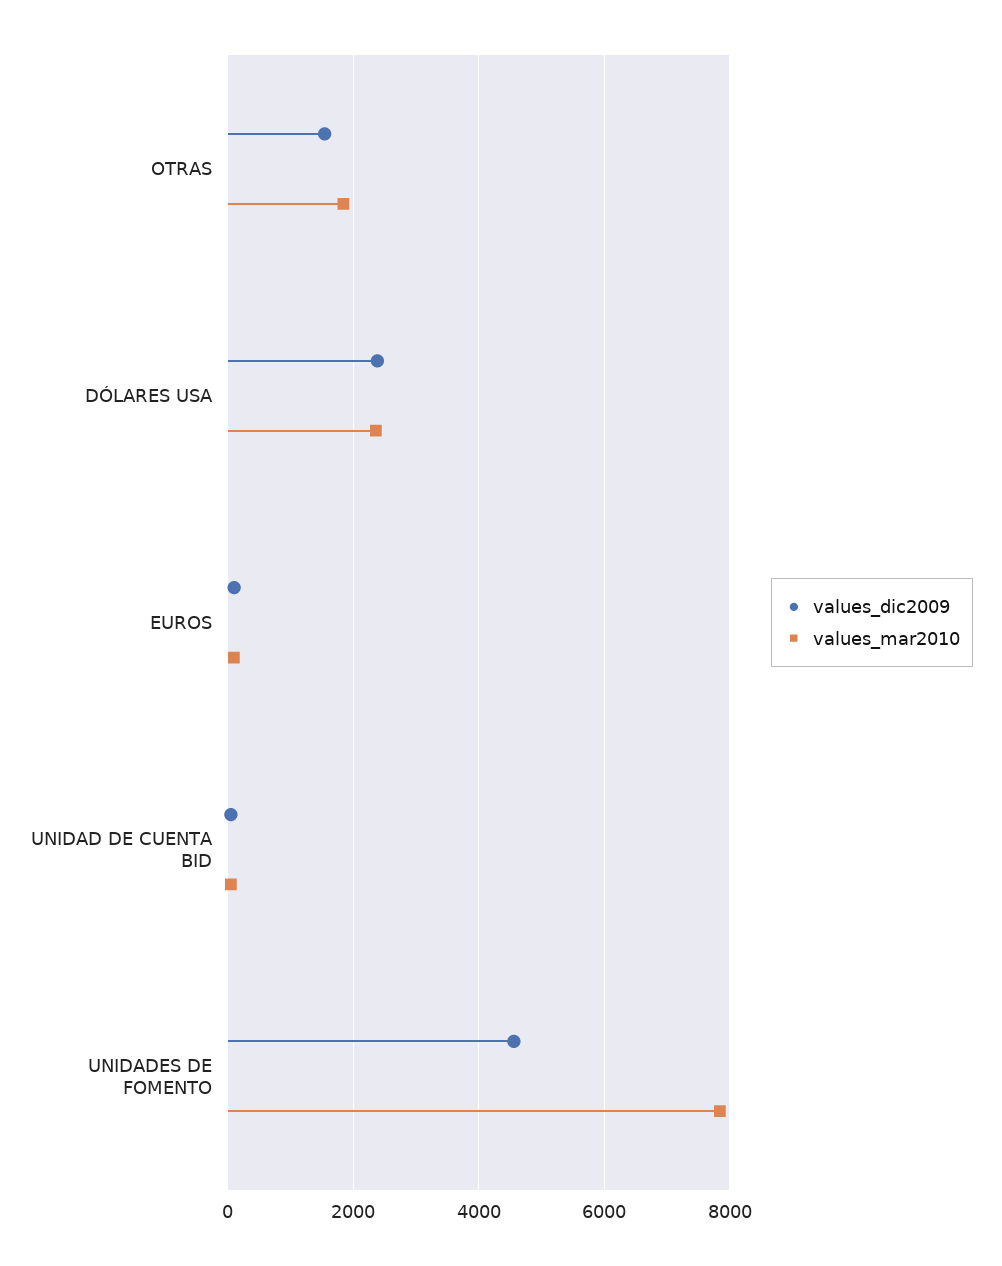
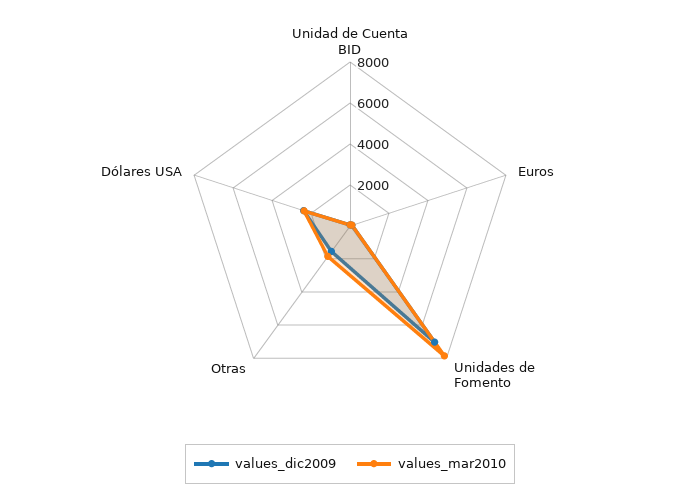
values_dic2009, UNIDADES DE FOMENTO: 4600 -> 7000

